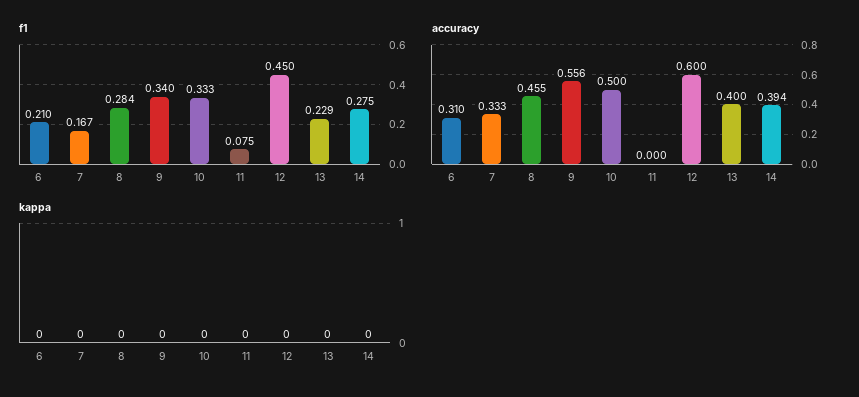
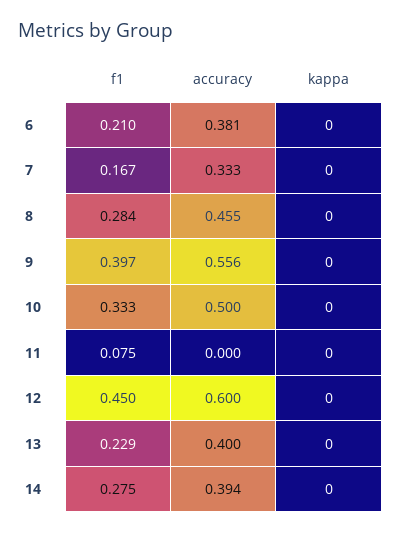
f1, 9: 0.34 -> 0.397
accuracy, 6: 0.31 -> 0.381

